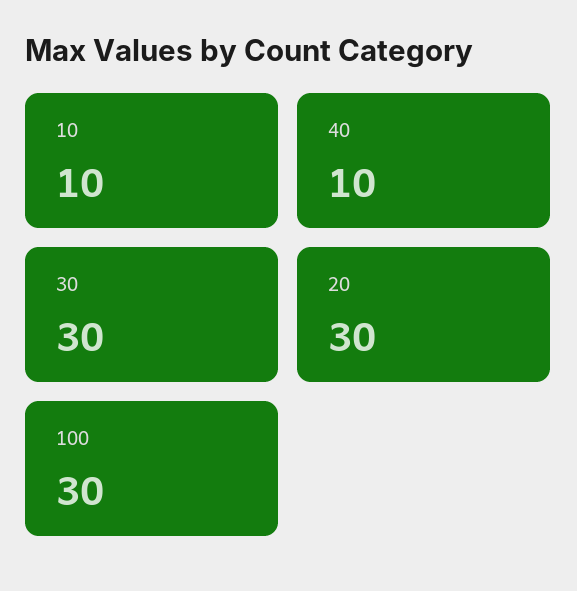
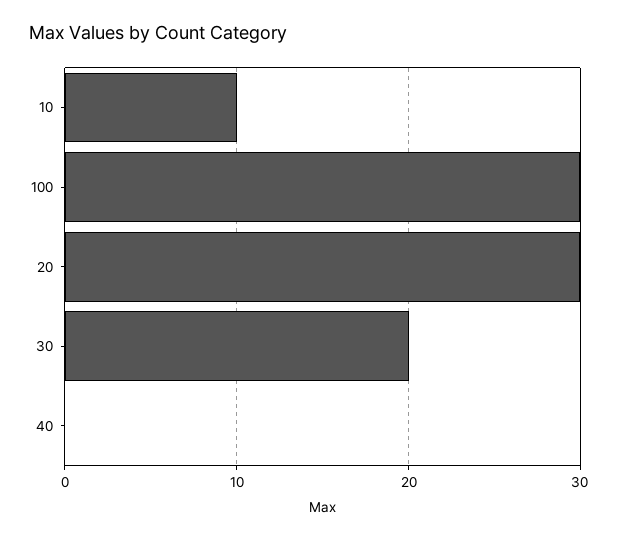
40: 10 -> 0
30: 30 -> 20

